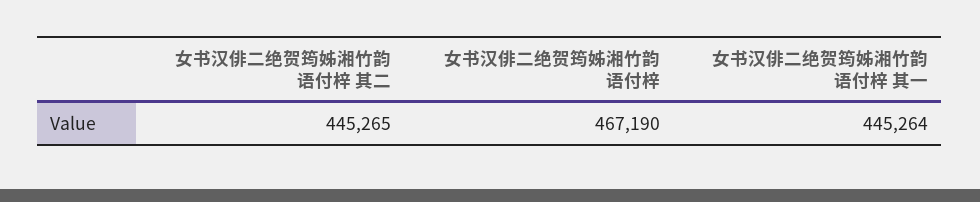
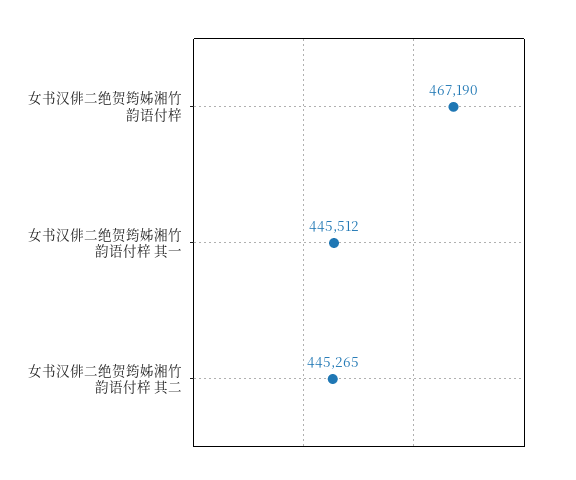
女书汉俳二绝贺筠姊湘竹韵语付梓 其一: 445264 -> 445512

